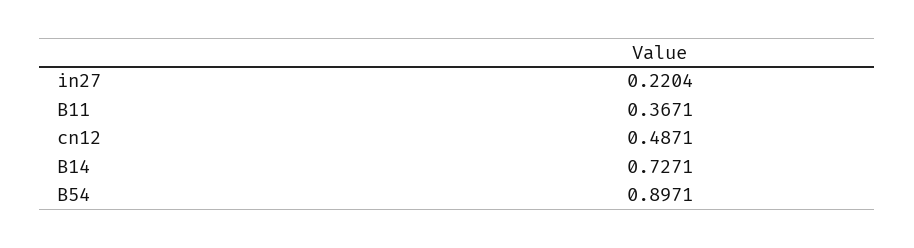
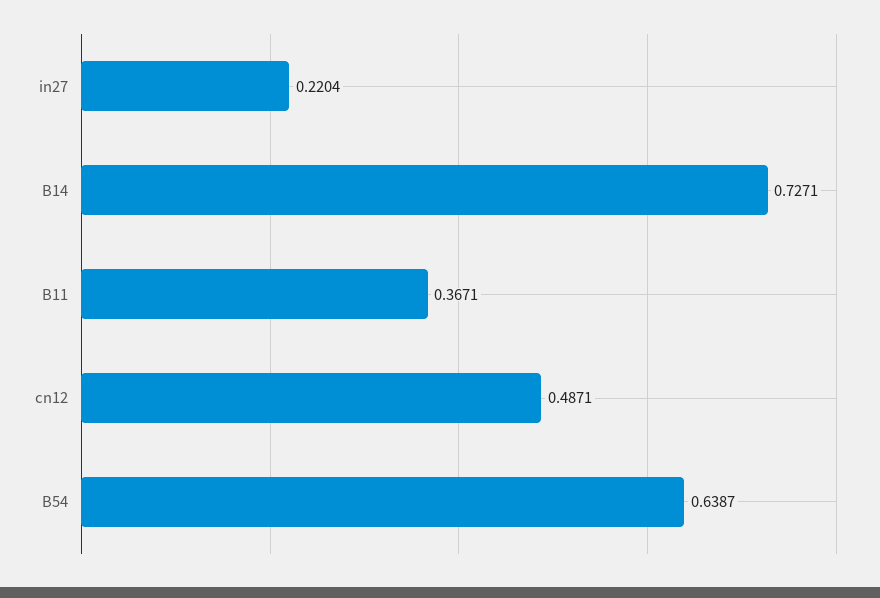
B54: 0.8971 -> 0.6387

